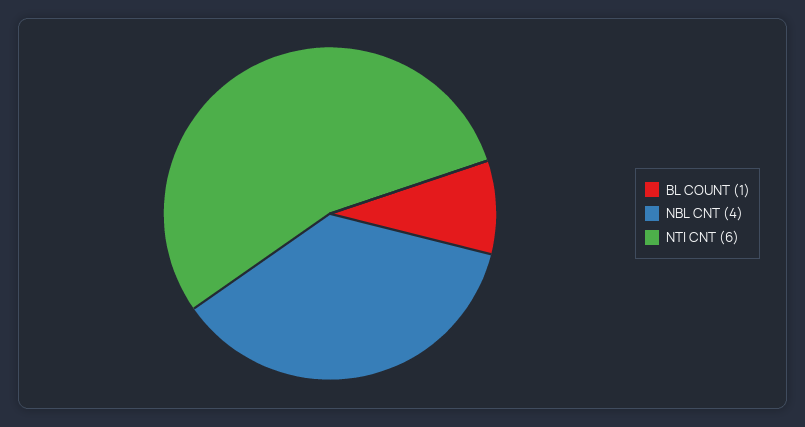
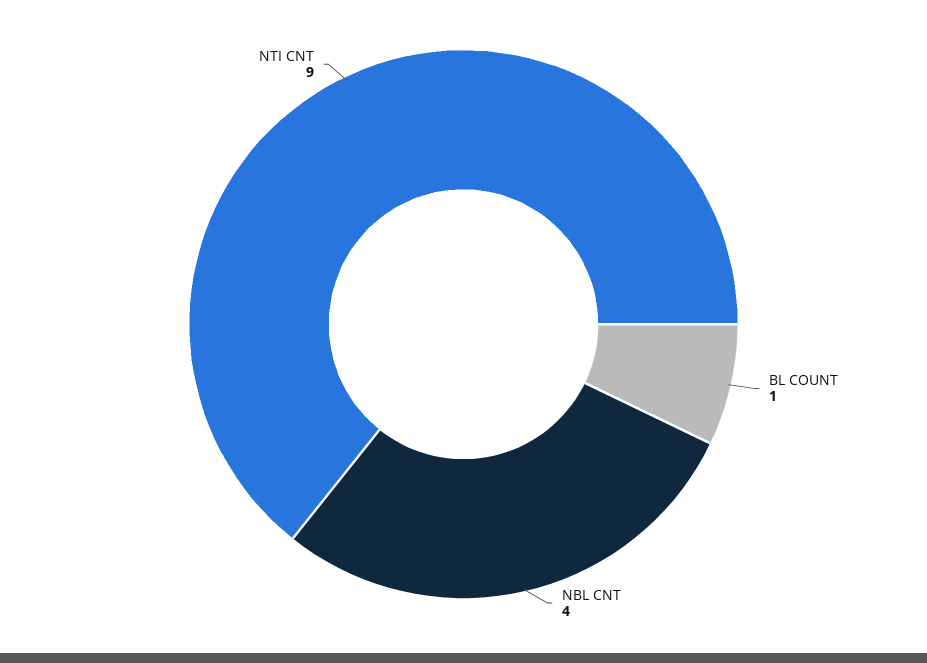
NTI CNT: 6 -> 9

